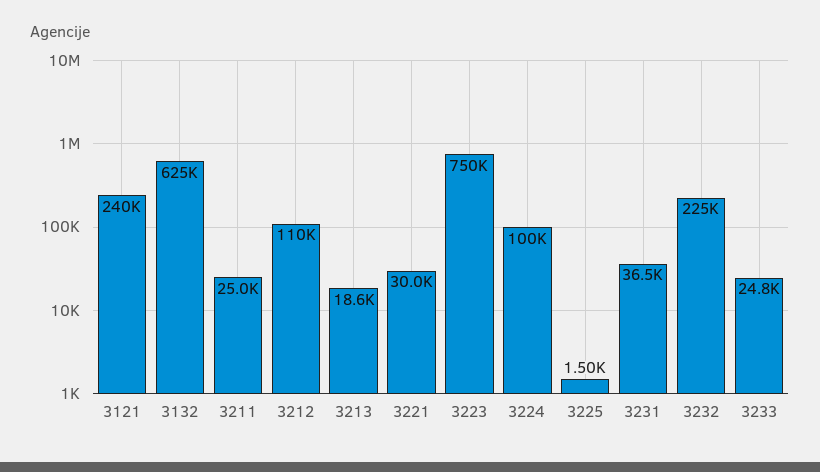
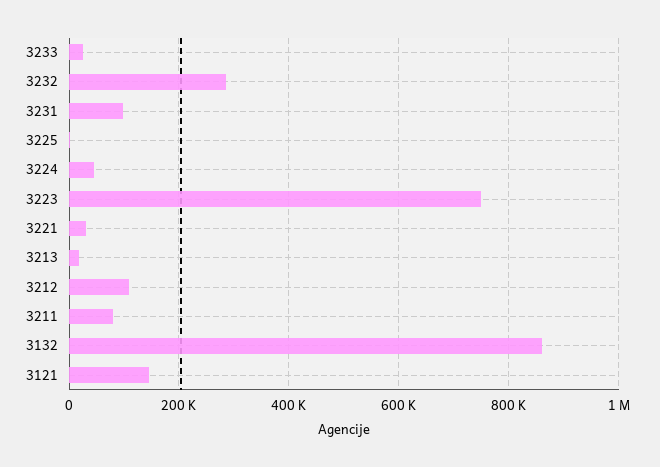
3121: 240000 -> 140000
3132: 625000 -> 860000
3211: 25000 -> 80000
3224: 100000 -> 40000
3231: 36500 -> 100000
3232: 225000 -> 280000

